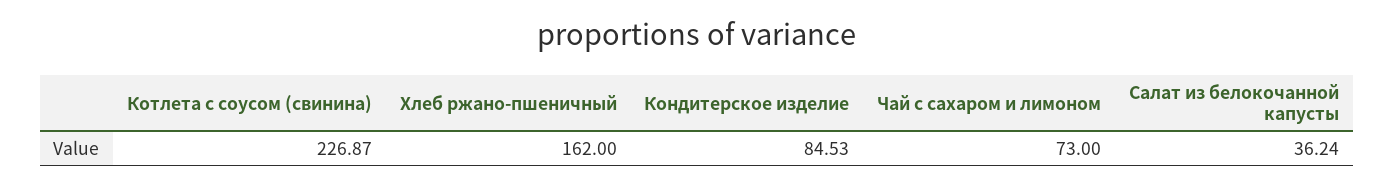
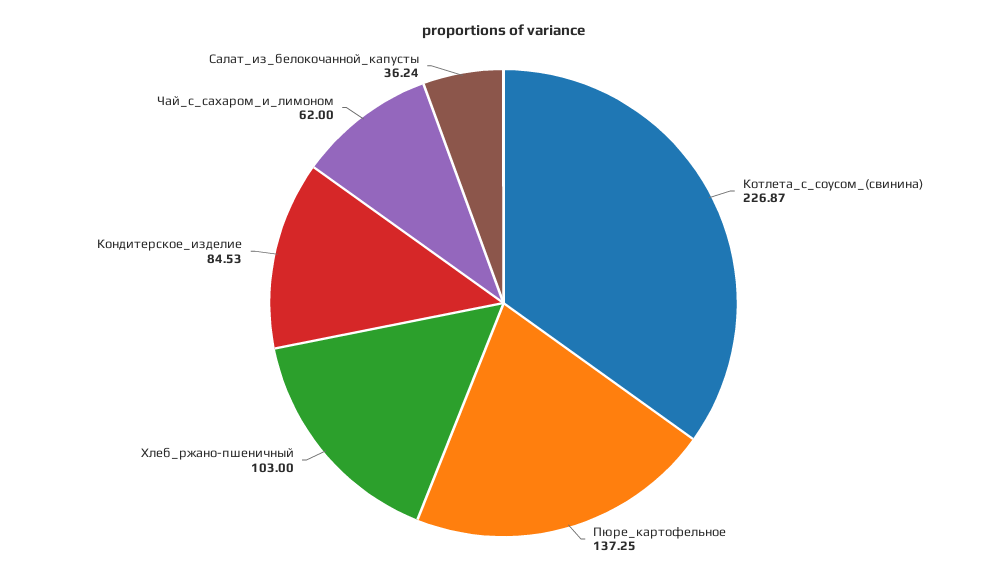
Хлеб ржано-пшеничный: 162 -> 103
Чай с сахаром и лимоном: 73 -> 62
Пюре_картофельное: none -> 137.25

